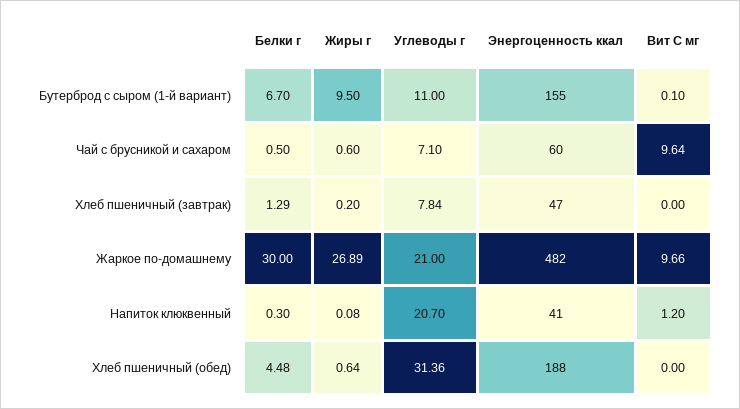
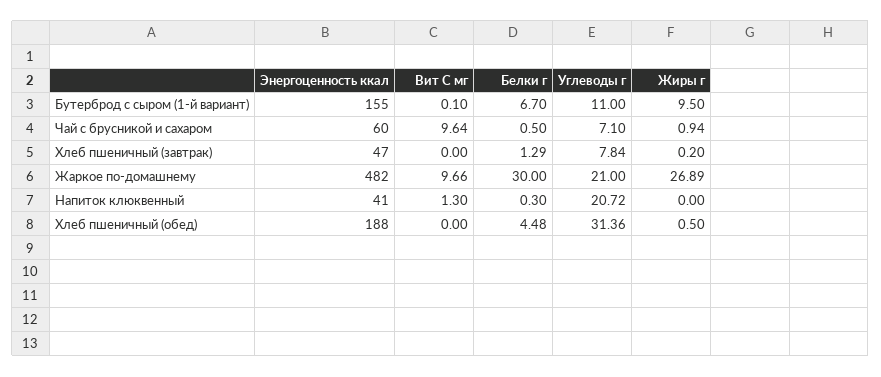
Жиры г, Чай с брусникой и сахаром: 0.6 -> 0.94
Жиры г, Напиток клюквенный: 0.08 -> 0
Углеводы г, Напиток клюквенный: 20.7 -> 20.72
Вит С мг, Напиток клюквенный: 1.2 -> 1.3
Жиры г, Хлеб пшеничный (обед): 0.64 -> 0.5

